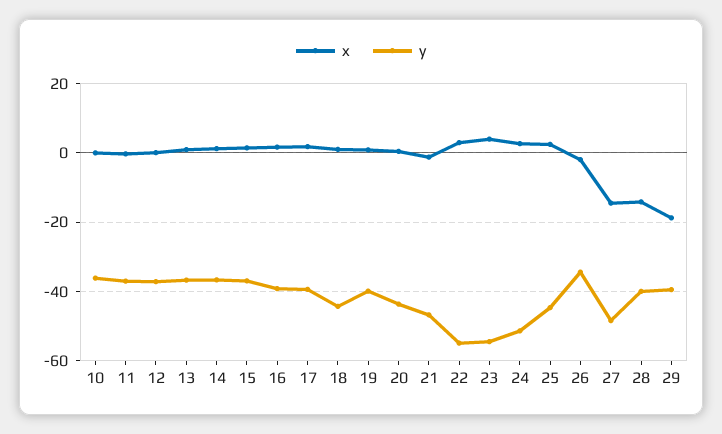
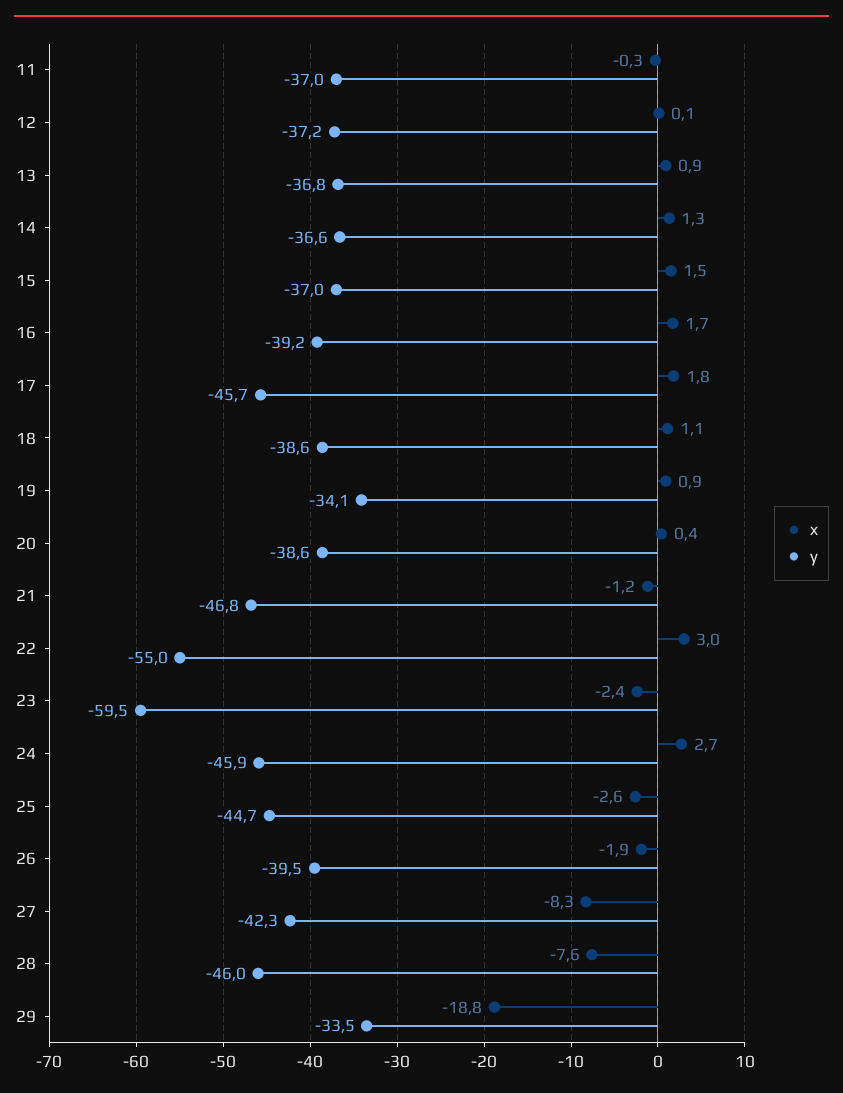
x, 10: 0 -> none
y, 10: -36 -> none
y, 17: -40 -> -45.7
y, 18: -44 -> -38.6
y, 19: -40 -> -34.1
y, 20: -44 -> -38.6
x, 23: 4 -> -2.4
y, 23: -54 -> -59.5
y, 24: -52 -> -45.9
x, 25: 2 -> -2.6
y, 26: -34 -> -39.5
x, 27: -14 -> -8.3
y, 27: -48 -> -42.3
x, 28: -14 -> -7.6
y, 28: -40 -> -46
y, 29: -40 -> -33.5

